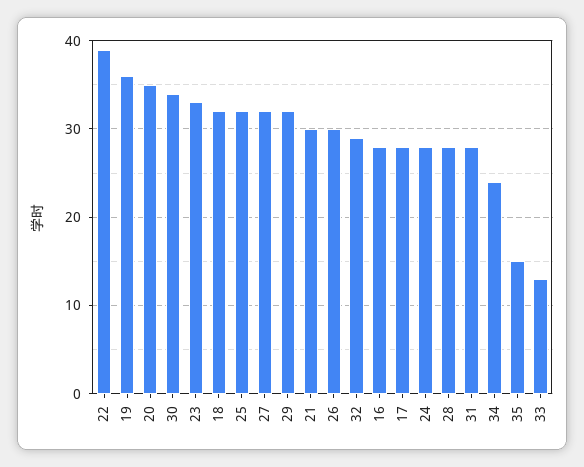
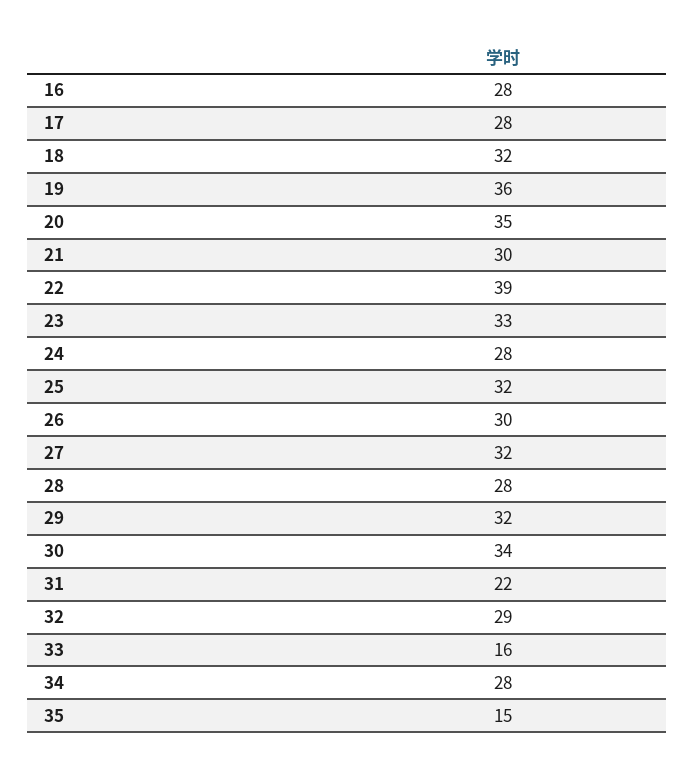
31: 28 -> 22
34: 24 -> 28
33: 13 -> 16

